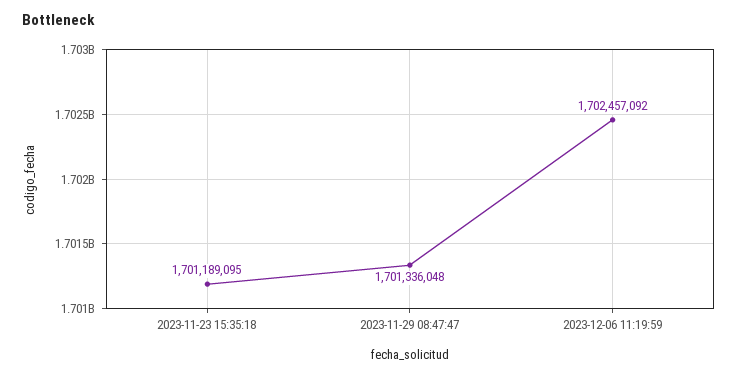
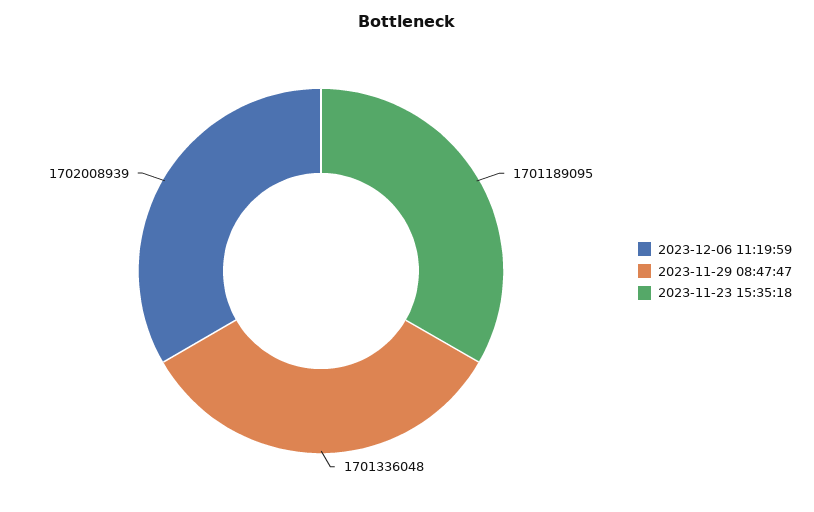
2023-12-06 11:19:59: 1702457092 -> 1702008939

